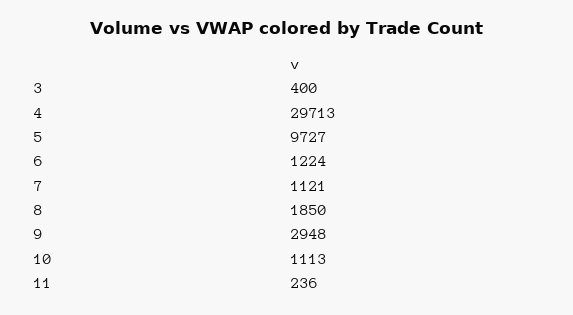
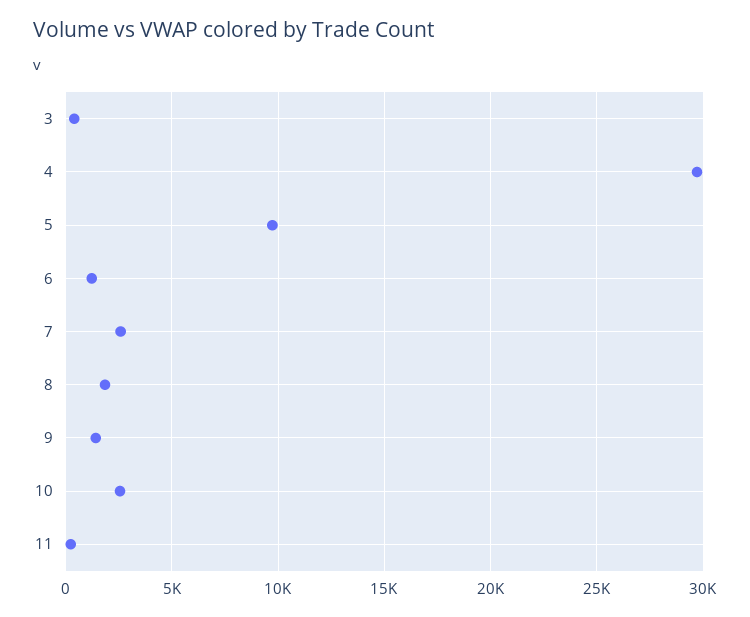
7: 1121 -> 2500
9: 2948 -> 1500
10: 1113 -> 2500

